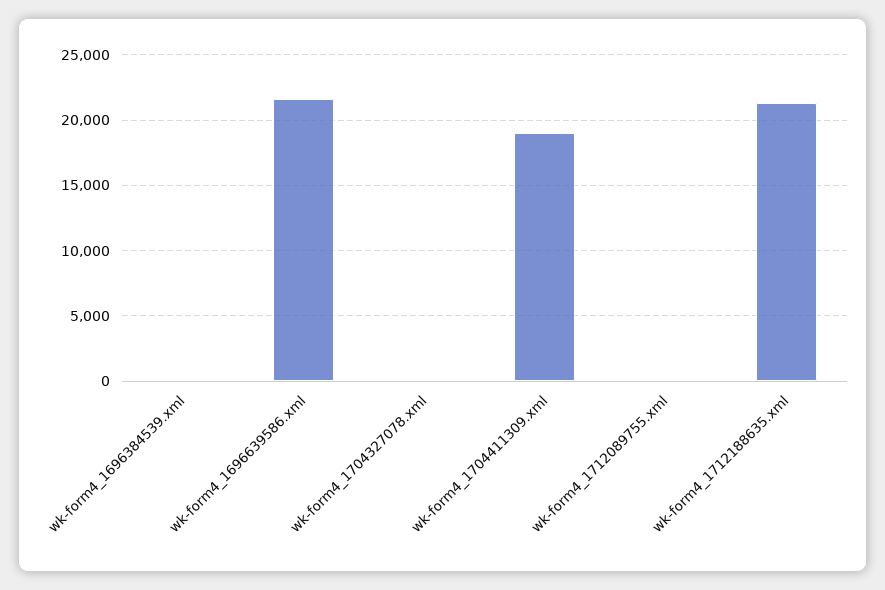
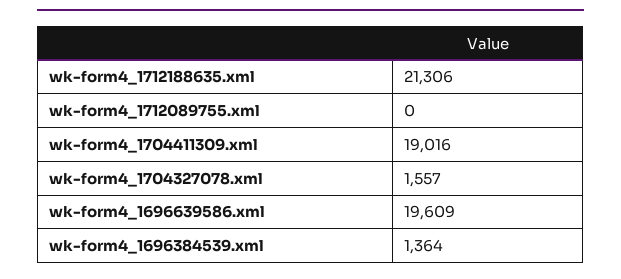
wk-form4_1696384539.xml: 0 -> 1364
wk-form4_1696639586.xml: 21500 -> 19609
wk-form4_1704327078.xml: 0 -> 1557

